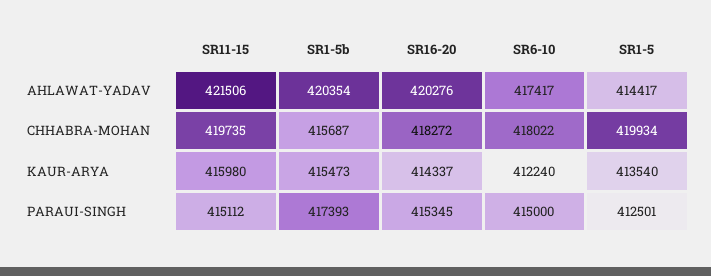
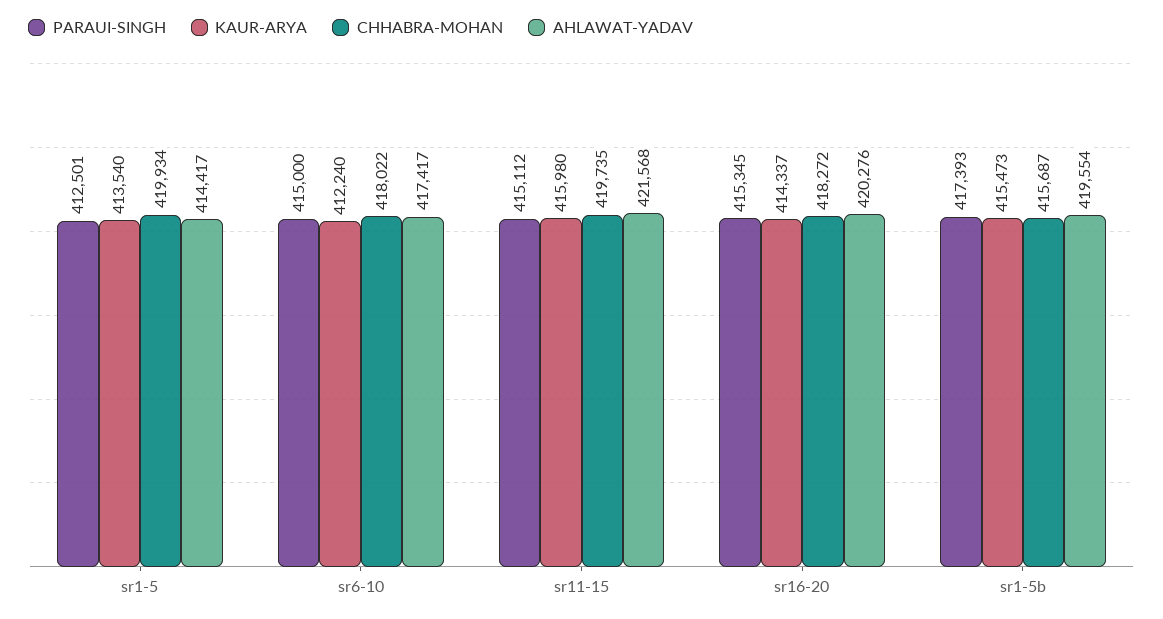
AHLAWAT-YADAV, SR11-15: 421506 -> 421568
AHLAWAT-YADAV, SR1-5b: 420354 -> 419554

